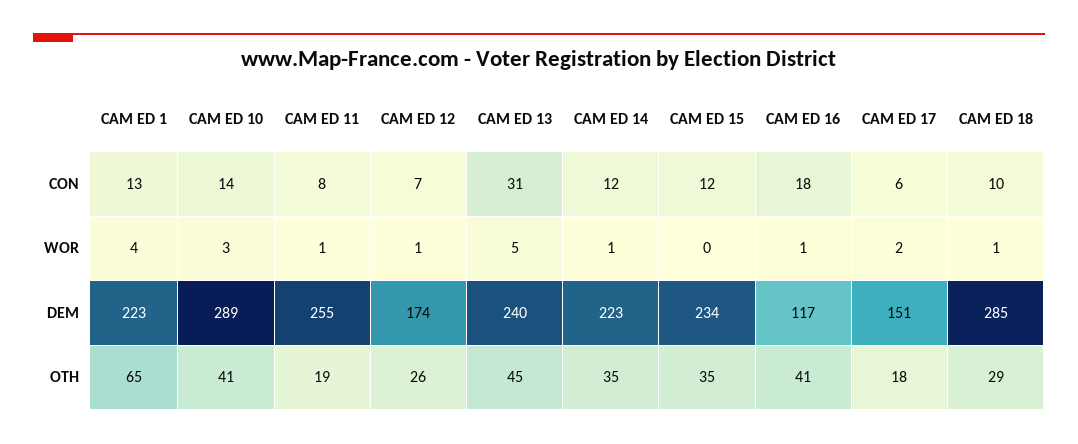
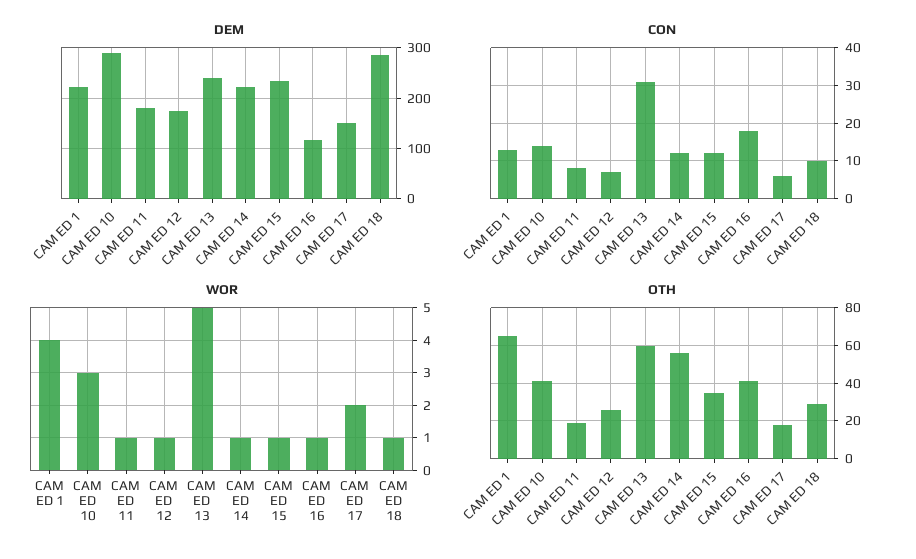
WOR, CAM ED 15: 0 -> 1
DEM, CAM ED 11: 255 -> 180
OTH, CAM ED 13: 45 -> 60
OTH, CAM ED 14: 35 -> 55

